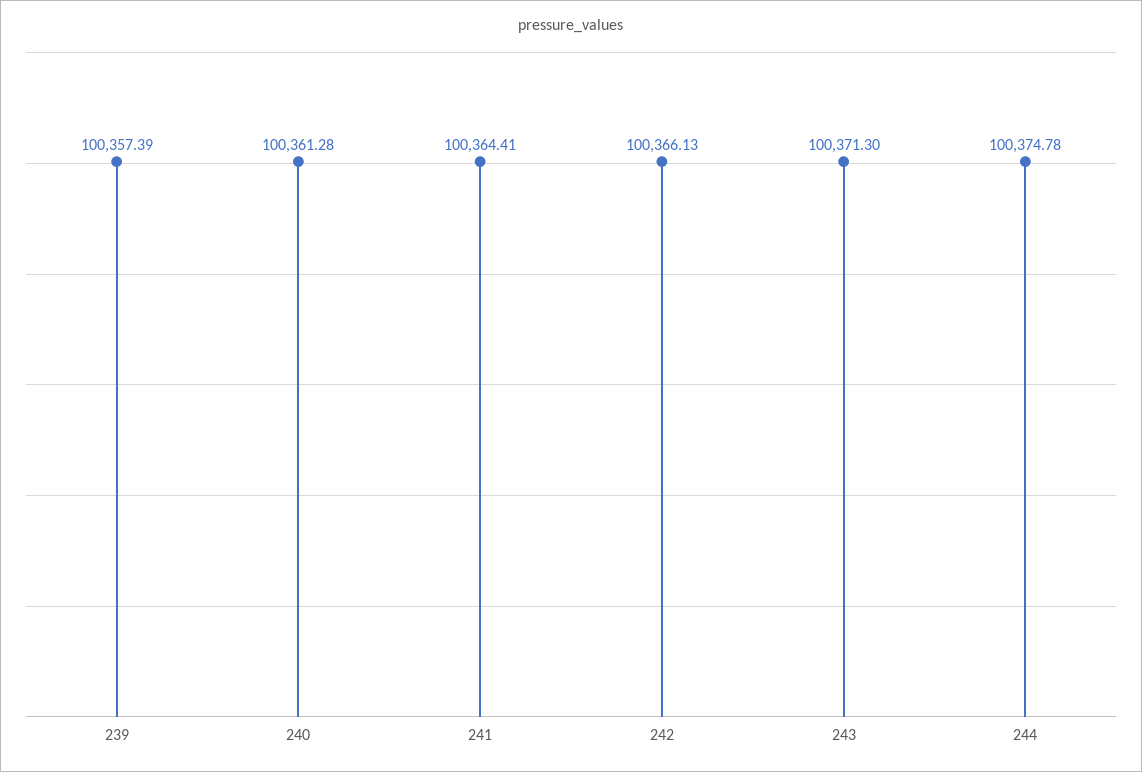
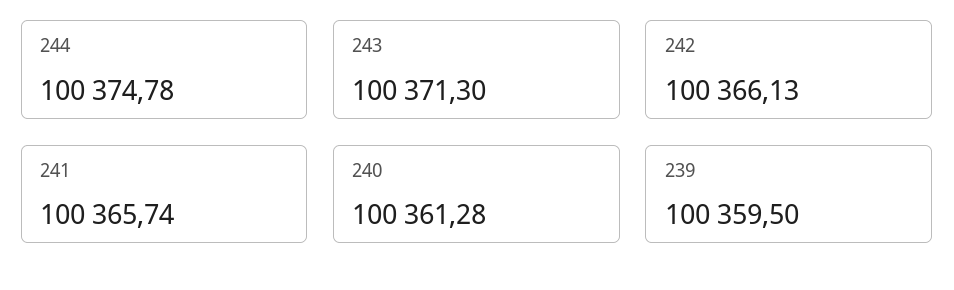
239: 100357.39 -> 100359.5
241: 100364.41 -> 100365.74

